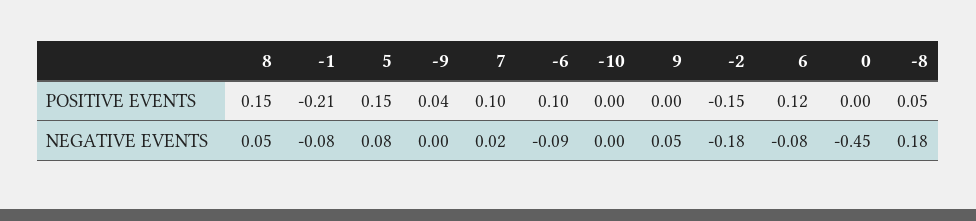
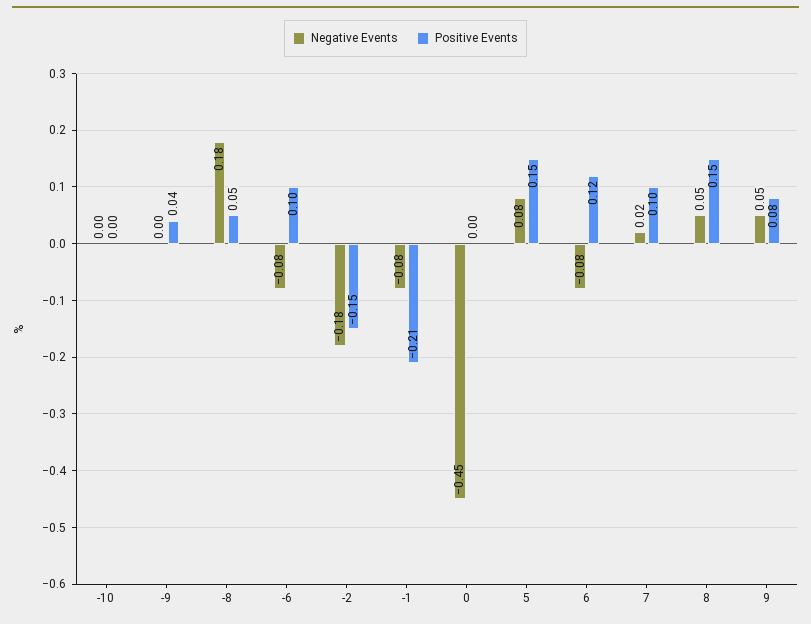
POSITIVE EVENTS, 9: 0 -> 0.08
NEGATIVE EVENTS, -6: -0.09 -> -0.08

